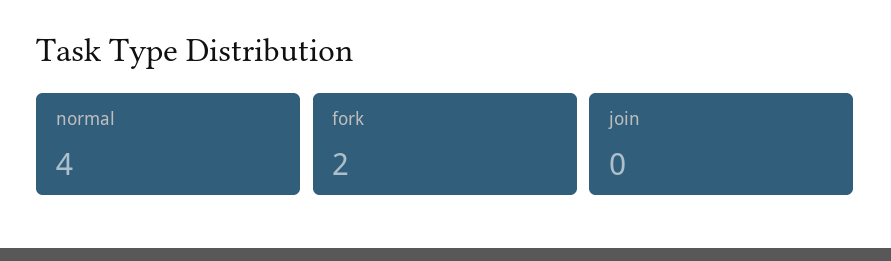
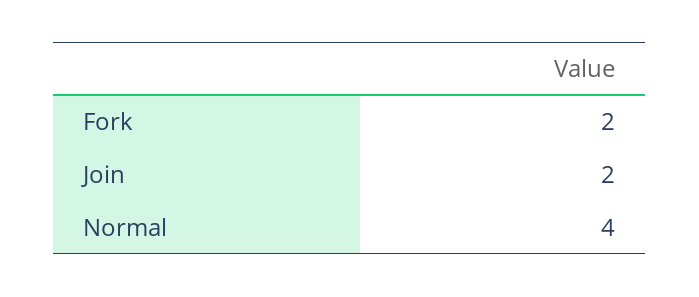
join: 0 -> 2

